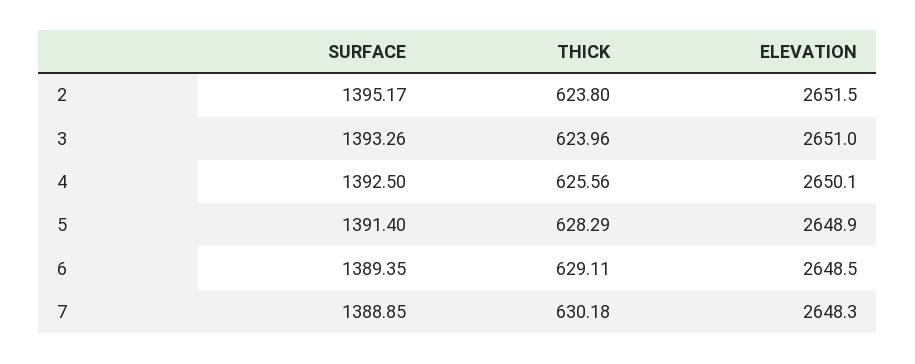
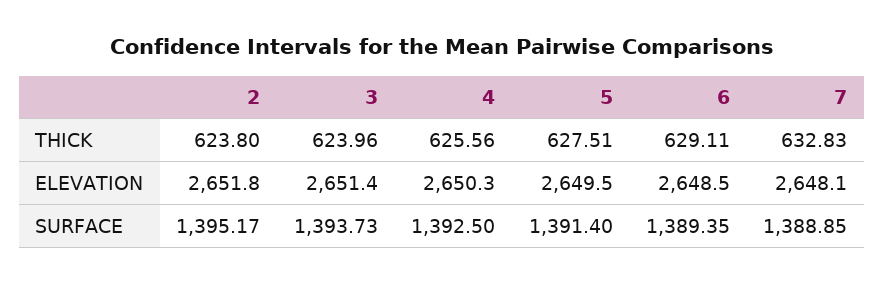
ELEVATION, 2: 2651.5 -> 2651.8
SURFACE, 3: 1393.26 -> 1393.73
ELEVATION, 3: 2651 -> 2651.4
ELEVATION, 4: 2650.1 -> 2650.3
THICK, 5: 628.29 -> 627.51
ELEVATION, 5: 2648.9 -> 2649.5
THICK, 7: 630.18 -> 632.83
ELEVATION, 7: 2648.3 -> 2648.1

